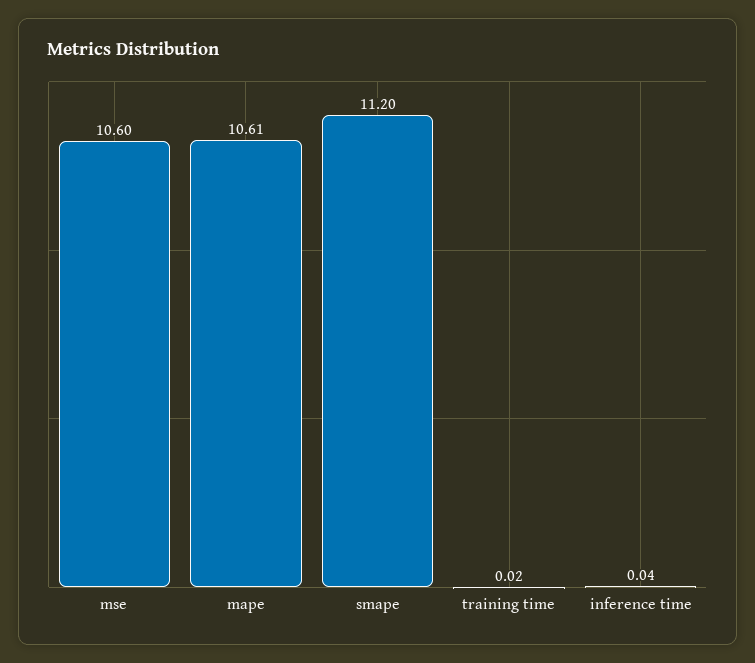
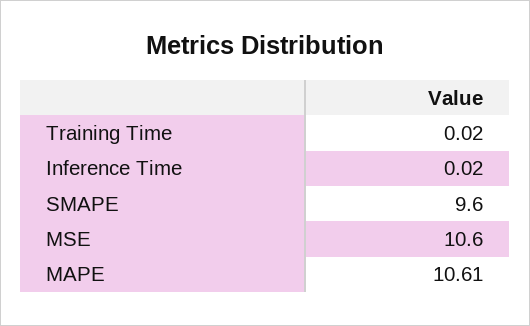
smape: 11.2 -> 9.6
inference time: 0.04 -> 0.02

